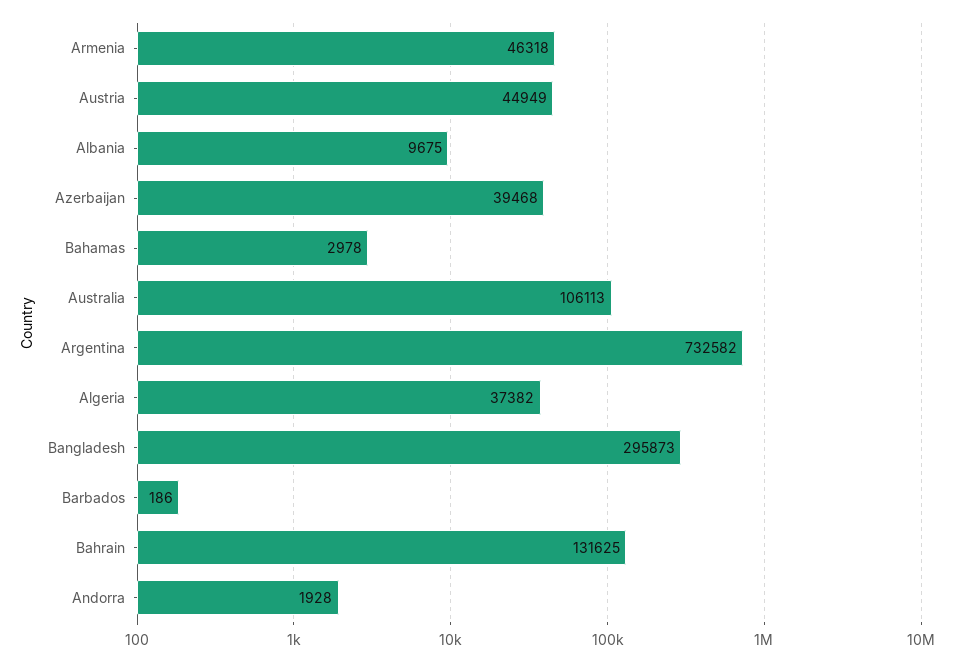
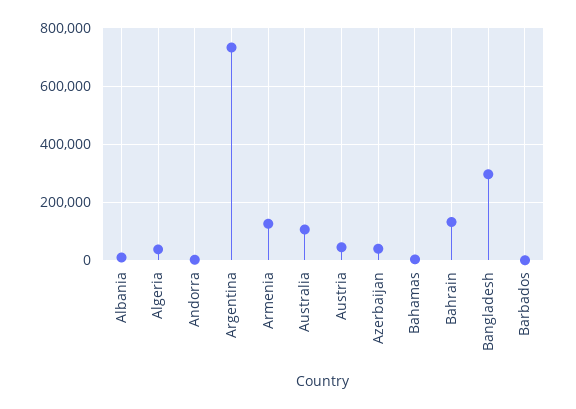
Armenia: 46318 -> 125000

